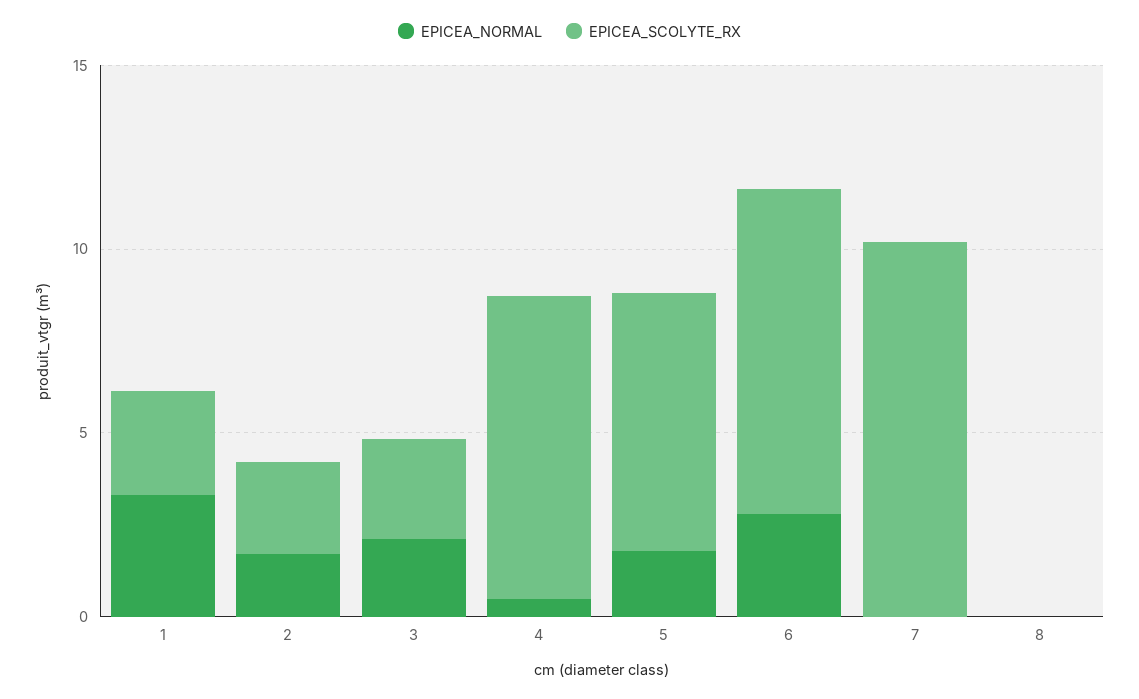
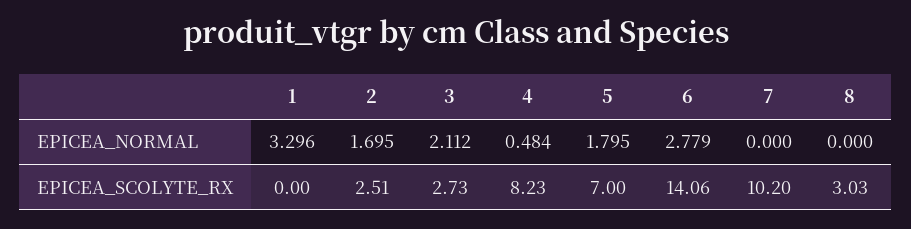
EPICEA_SCOLYTE_RX, 1: 3 -> 0
EPICEA_SCOLYTE_RX, 6: 9 -> 14.06
EPICEA_SCOLYTE_RX, 8: 0 -> 3.03

